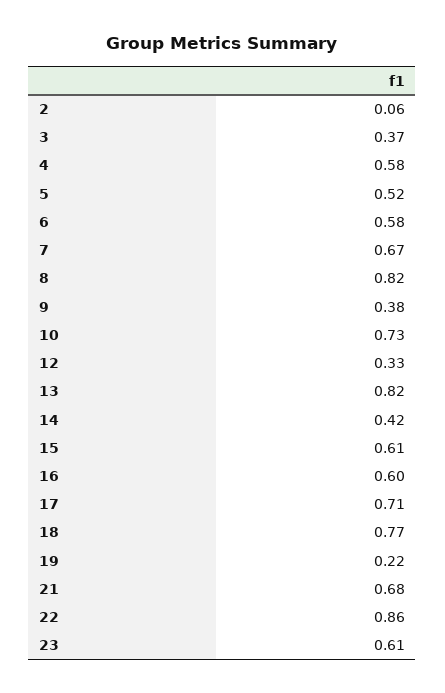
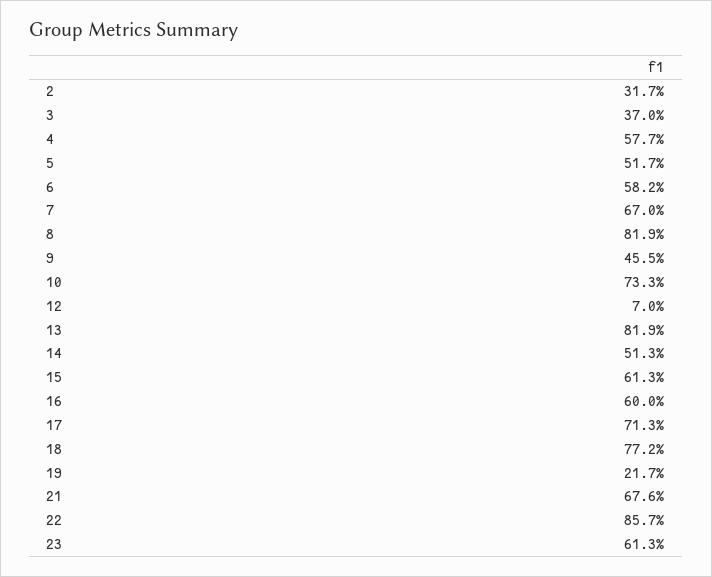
2: 0.06 -> 0.317
9: 0.38 -> 0.455
12: 0.33 -> 0.07
14: 0.42 -> 0.513

